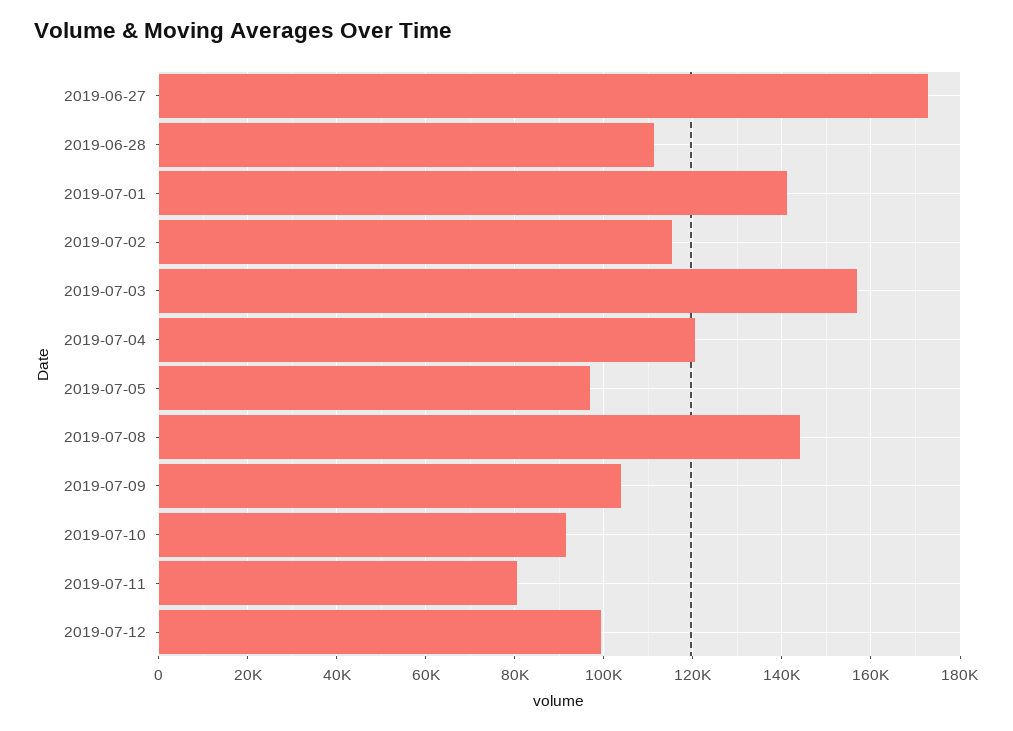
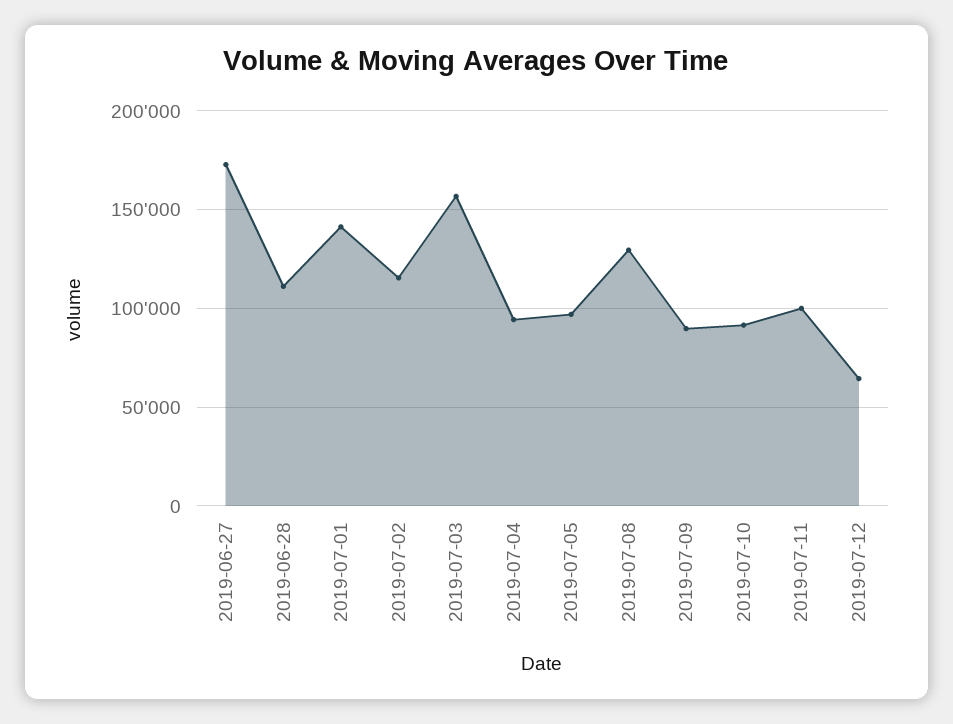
2019-07-04: 120000 -> 95000
2019-07-08: 144000 -> 130000
2019-07-09: 104000 -> 90000
2019-07-11: 80000 -> 100000
2019-07-12: 100000 -> 65000

